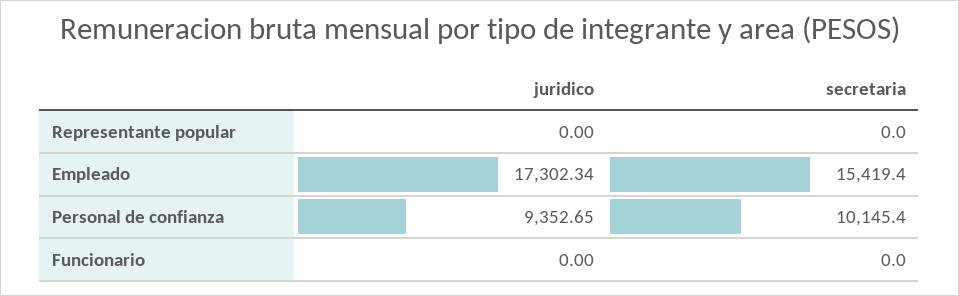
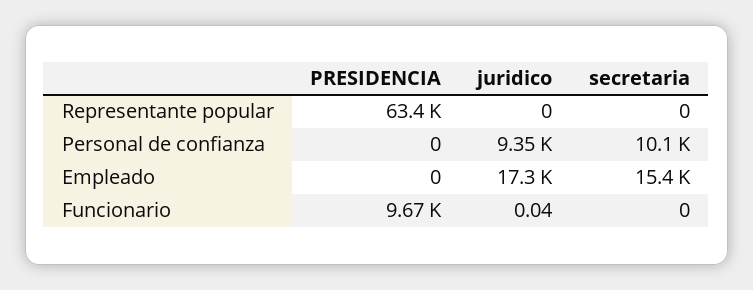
juridico, Funcionario: 0 -> 0.04
PRESIDENCIA, Representante popular: none -> 63400
PRESIDENCIA, Personal de confianza: none -> 0
PRESIDENCIA, Empleado: none -> 0
PRESIDENCIA, Funcionario: none -> 9670

